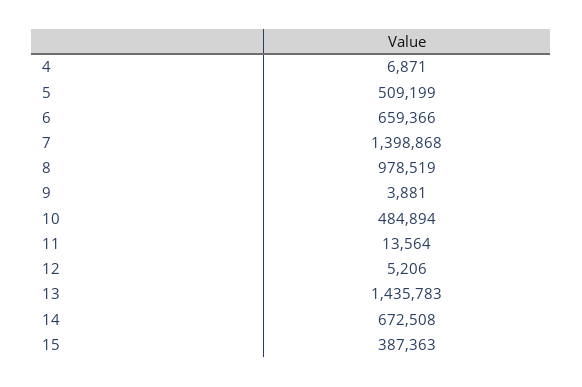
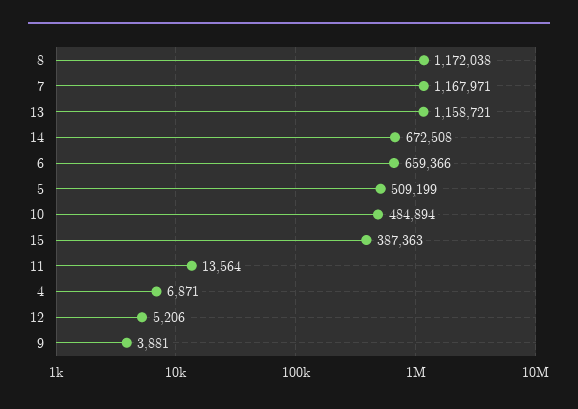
7: 1398868 -> 1167971
8: 978519 -> 1172038
13: 1435783 -> 1158721

